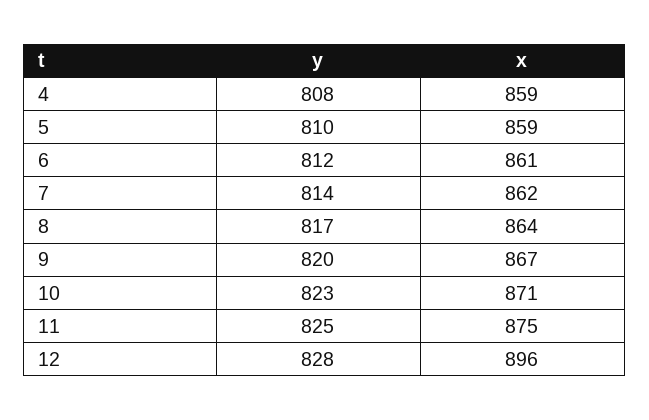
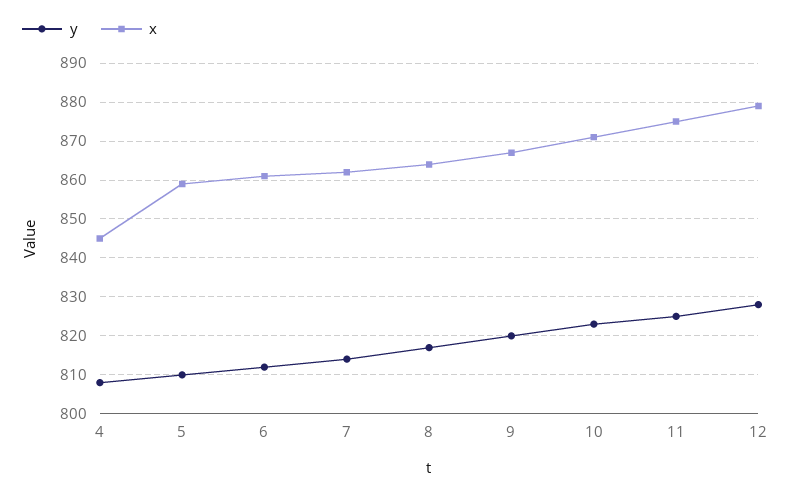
x, 4: 859 -> 845
x, 12: 896 -> 880

